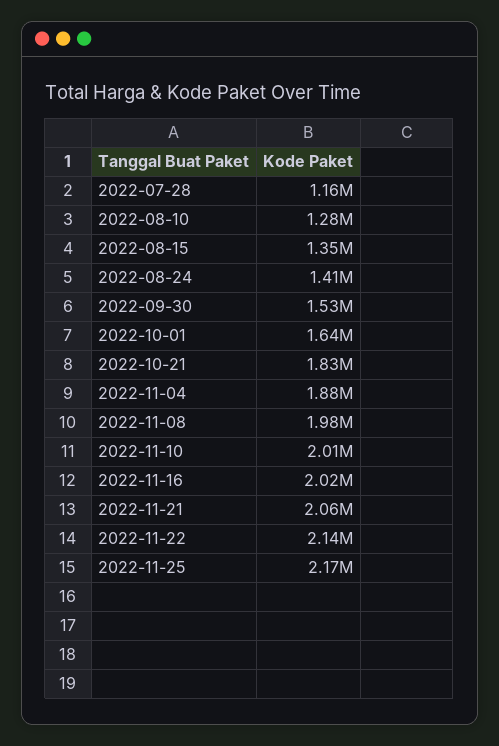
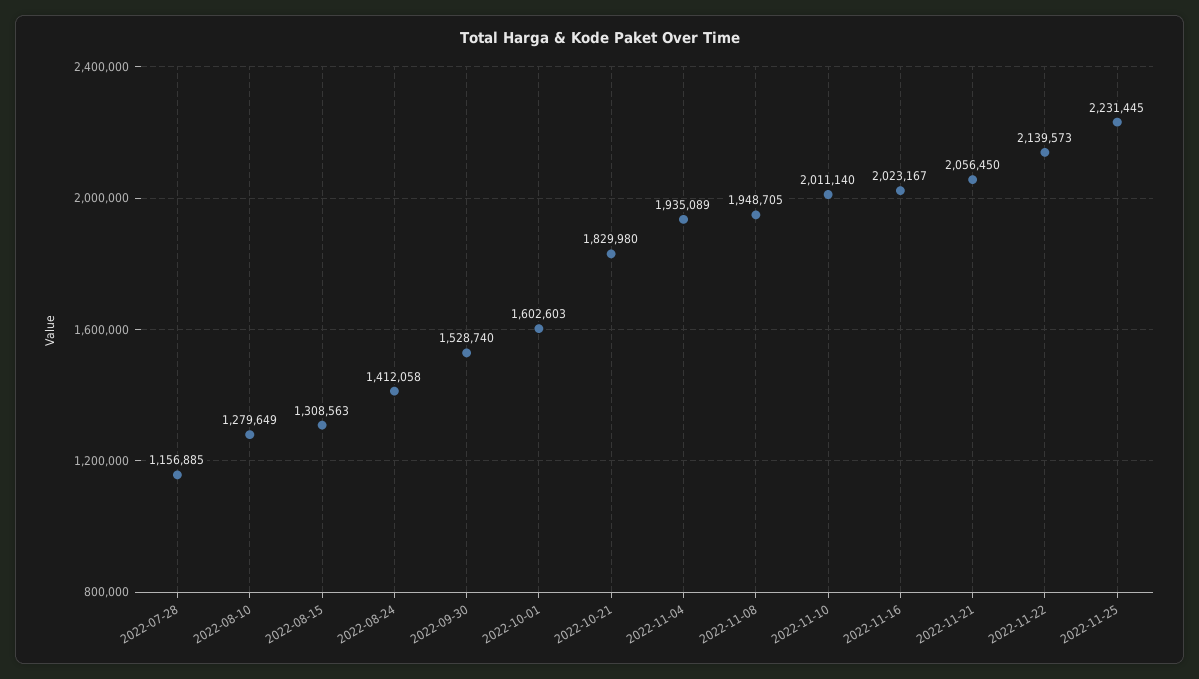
2022-08-15: 1350000 -> 1308563
2022-10-01: 1640000 -> 1602603
2022-11-04: 1880000 -> 1935089
2022-11-08: 1980000 -> 1948705
2022-11-25: 2170000 -> 2231445

